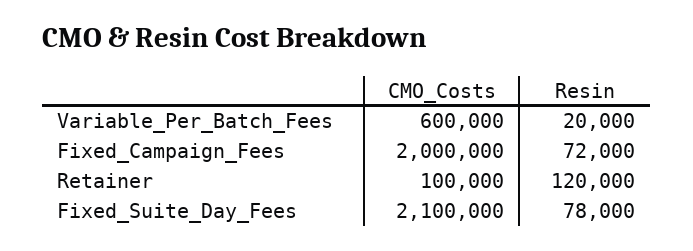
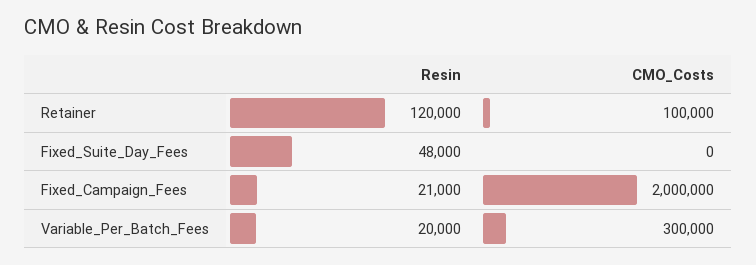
CMO_Costs, Variable_Per_Batch_Fees: 600000 -> 300000
Resin, Fixed_Campaign_Fees: 72000 -> 21000
CMO_Costs, Fixed_Suite_Day_Fees: 2100000 -> 0
Resin, Fixed_Suite_Day_Fees: 78000 -> 48000

